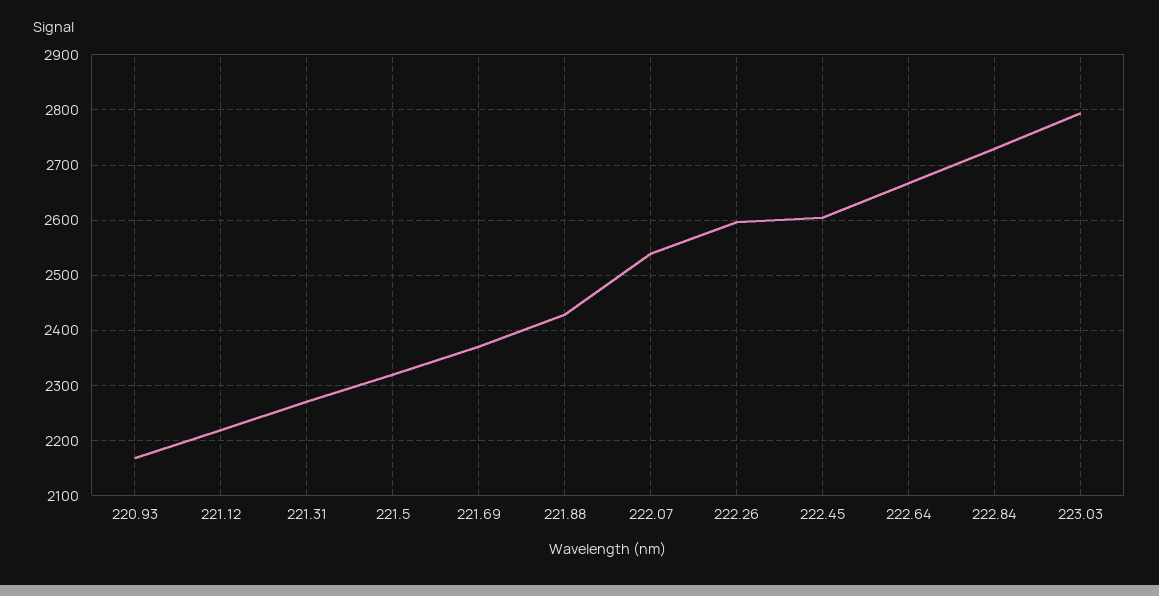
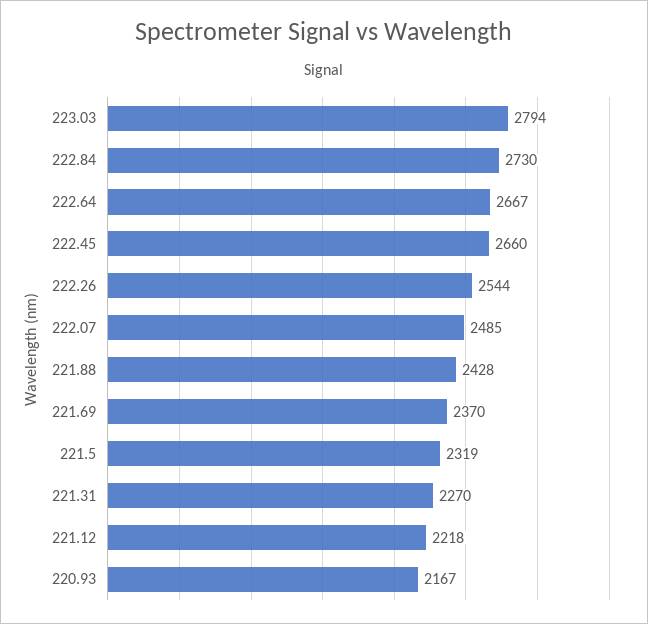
222.07: 2540 -> 2485
222.26: 2600 -> 2544
222.45: 2600 -> 2660

